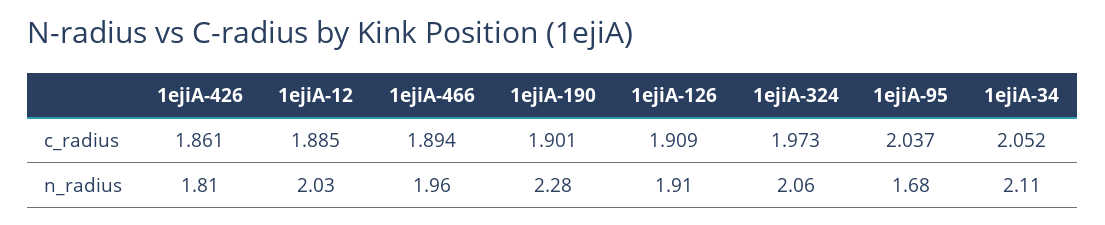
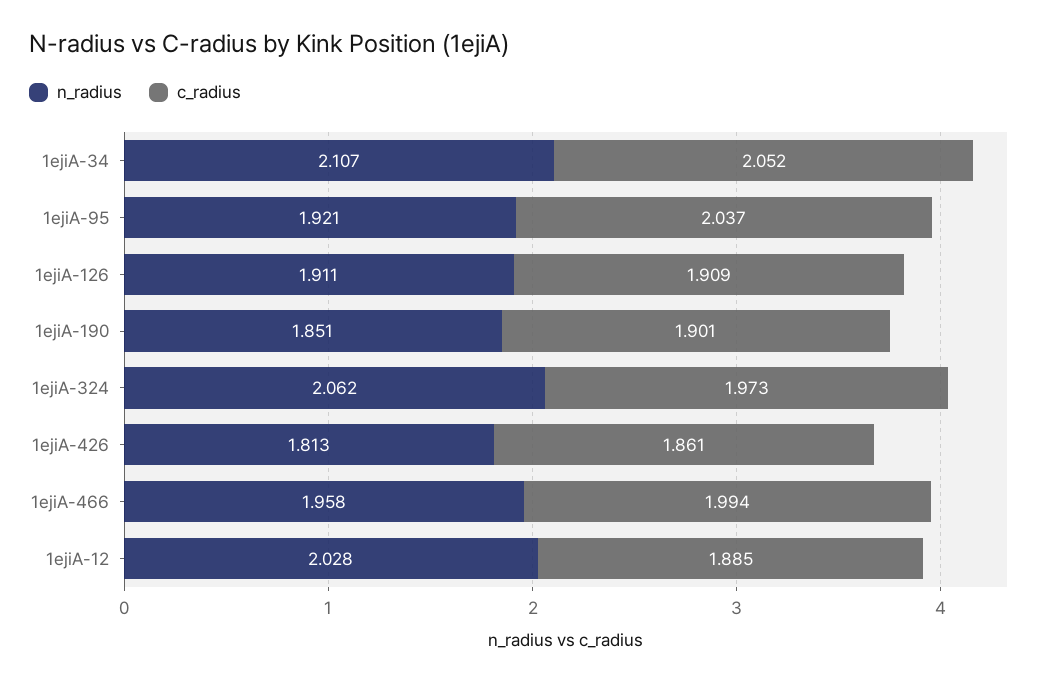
c_radius, 1ejiA-466: 1.894 -> 1.994
n_radius, 1ejiA-190: 2.28 -> 1.851
n_radius, 1ejiA-95: 1.68 -> 1.921

